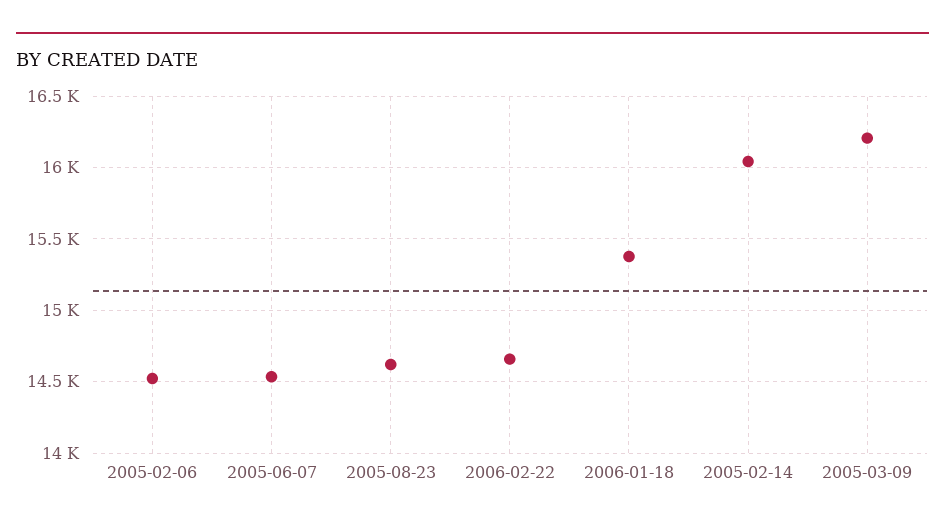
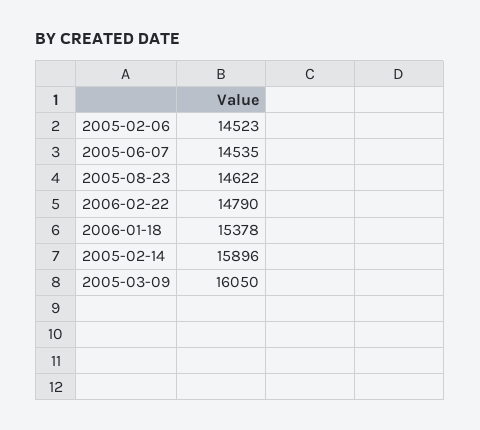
2006-02-22: 14650 -> 14790
2005-02-14: 16050 -> 15896
2005-03-09: 16200 -> 16050

